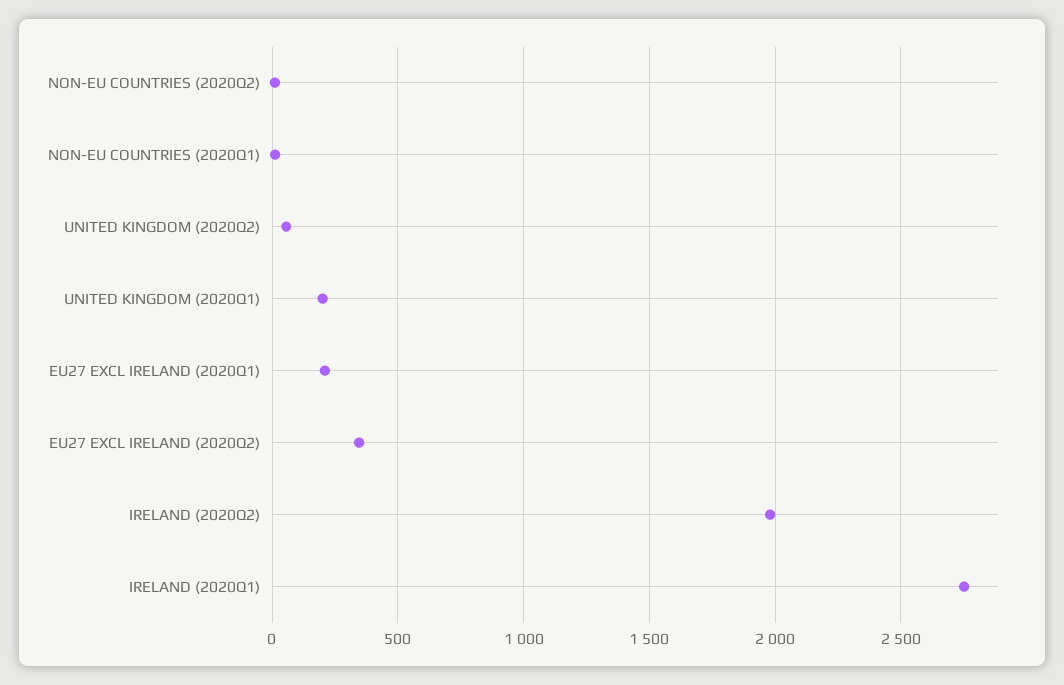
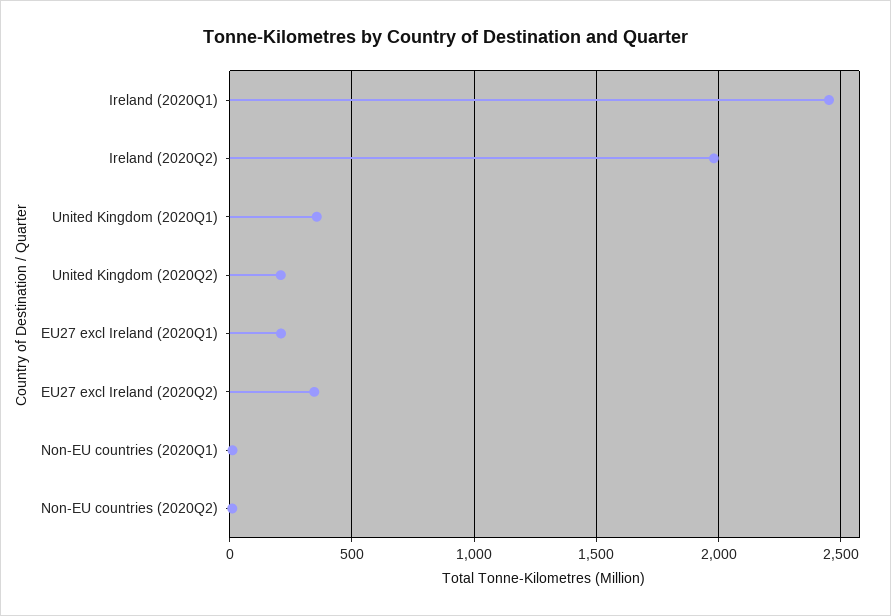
UNITED KINGDOM (2020Q2): 50 -> 200
UNITED KINGDOM (2020Q1): 200 -> 350
IRELAND (2020Q1): 2750 -> 2450

